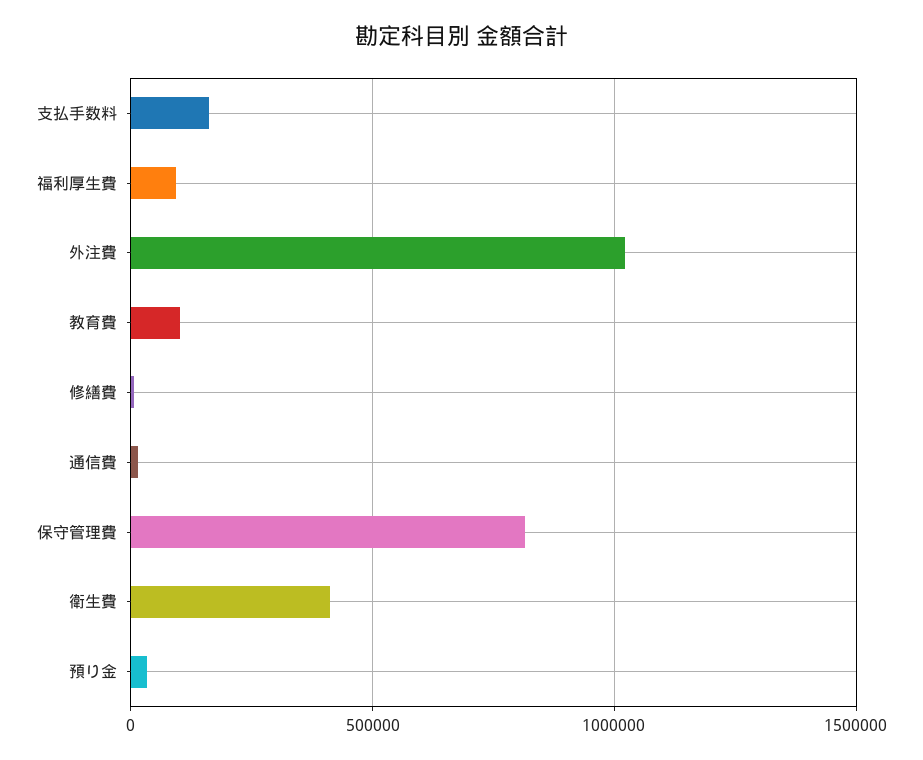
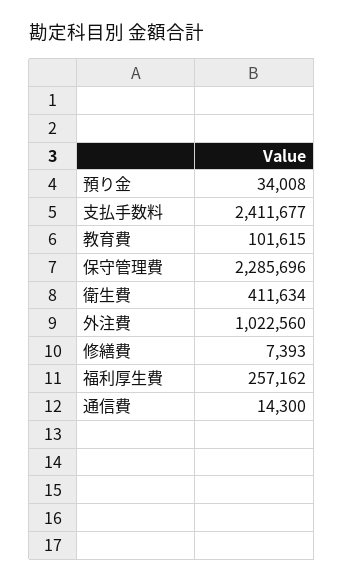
支払手数料: 150000 -> 2411677
福利厚生費: 100000 -> 257162
保守管理費: 800000 -> 2285696

